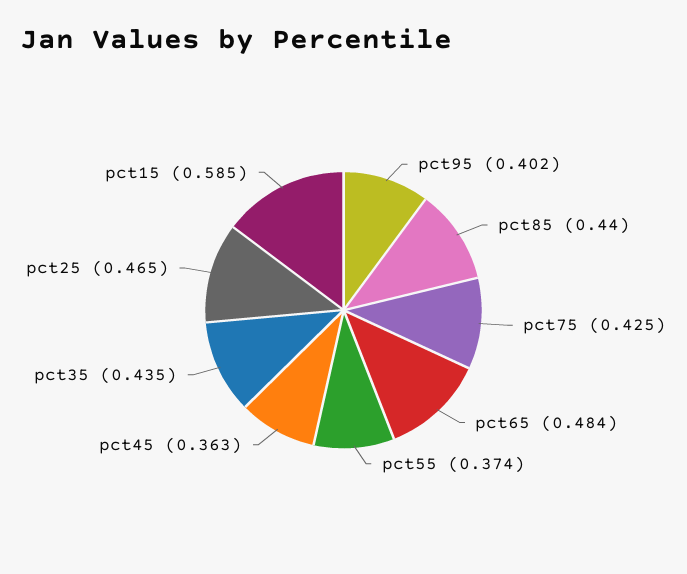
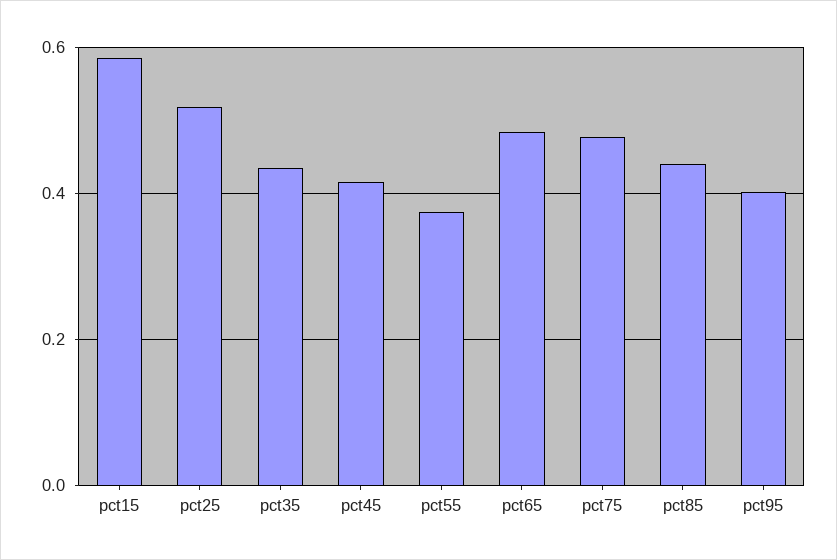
pct75: 0.425 -> 0.48
pct45: 0.363 -> 0.42
pct25: 0.465 -> 0.52

